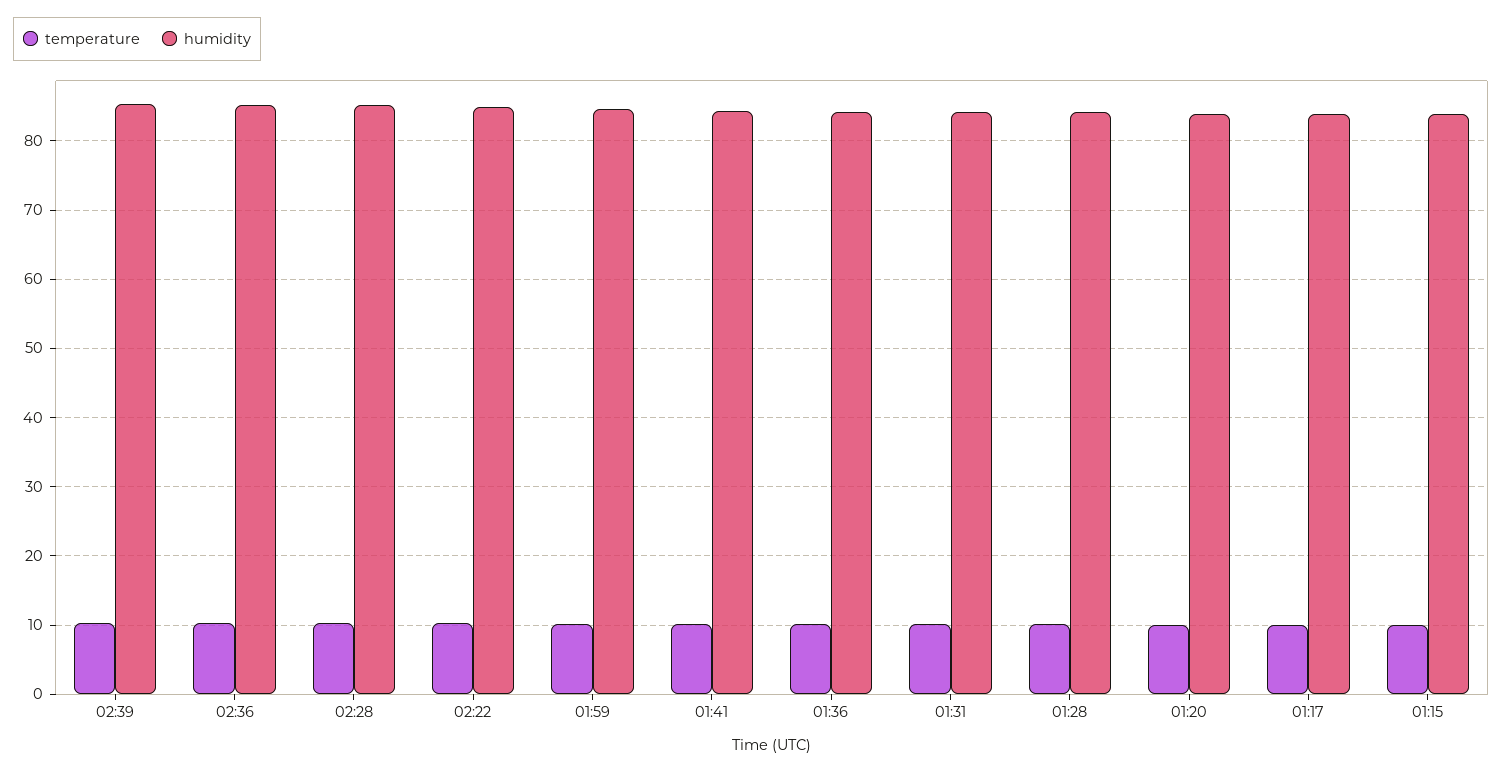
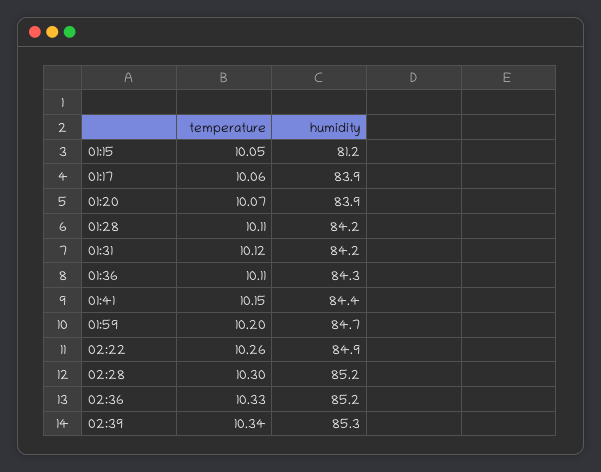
humidity, 01:15: 84 -> 81.2

